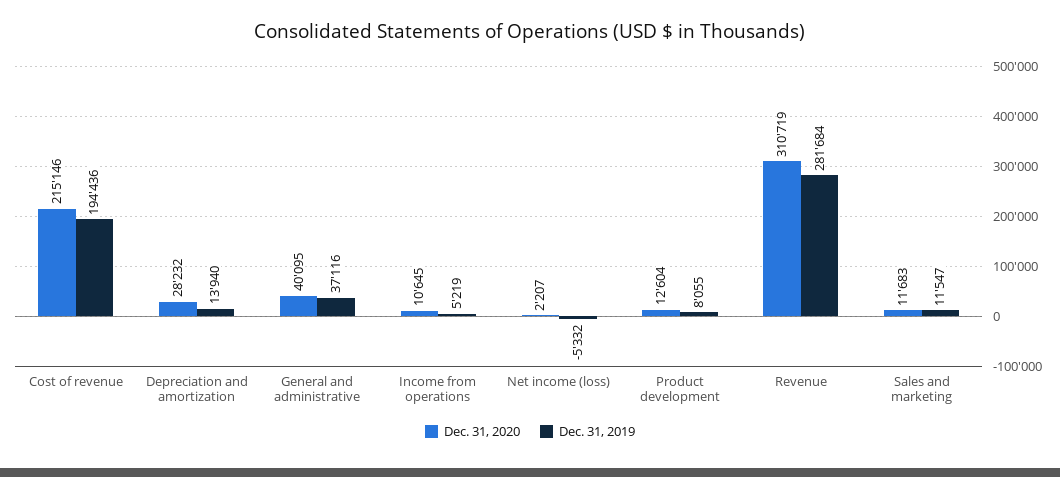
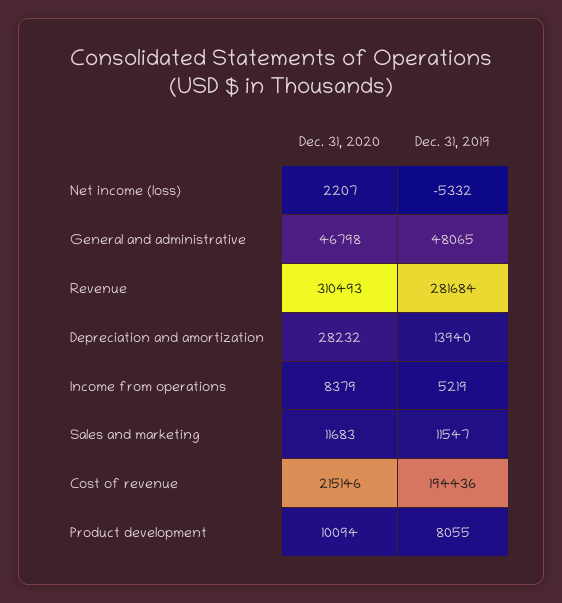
Dec. 31, 2020, General and administrative: 40095 -> 46798
Dec. 31, 2019, General and administrative: 37116 -> 48065
Dec. 31, 2020, Income from operations: 10645 -> 8379
Dec. 31, 2020, Product development: 12604 -> 10094
Dec. 31, 2020, Revenue: 310719 -> 310493

